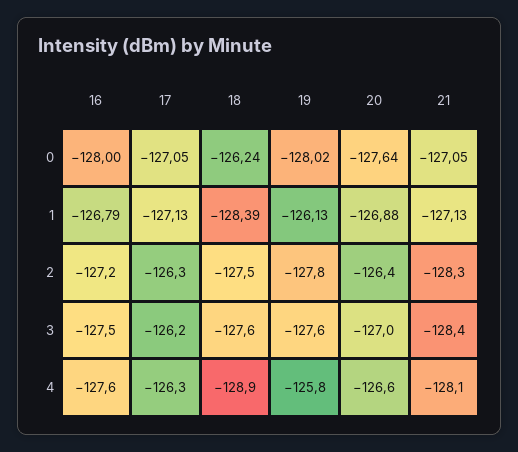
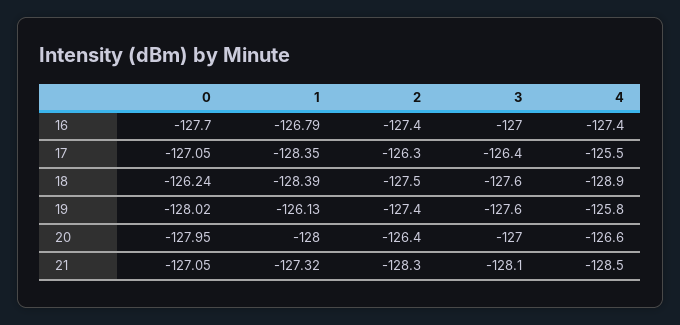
16, 0: -128 -> -127.7
20, 0: -127.64 -> -127.95
17, 1: -127.13 -> -128.35
20, 1: -126.88 -> -128
21, 1: -127.13 -> -127.32
16, 2: -127.2 -> -127.4
19, 2: -127.8 -> -127.4
16, 3: -127.5 -> -127
17, 3: -126.2 -> -126.4
21, 3: -128.4 -> -128.1
16, 4: -127.6 -> -127.4
17, 4: -126.3 -> -125.5
21, 4: -128.1 -> -128.5

